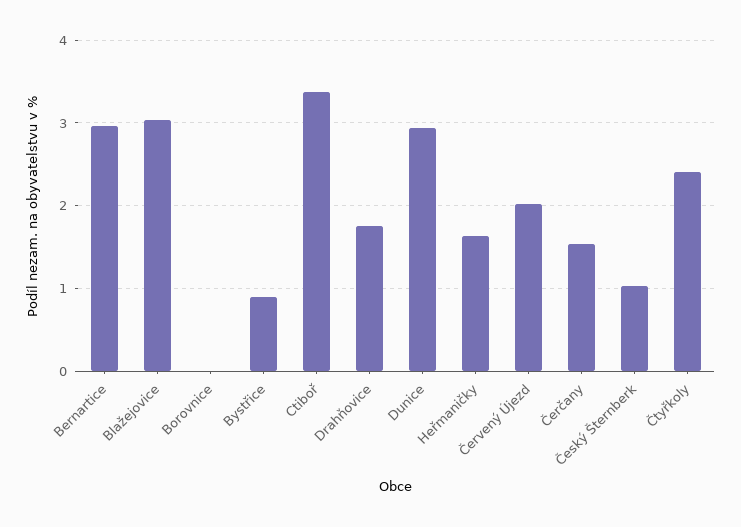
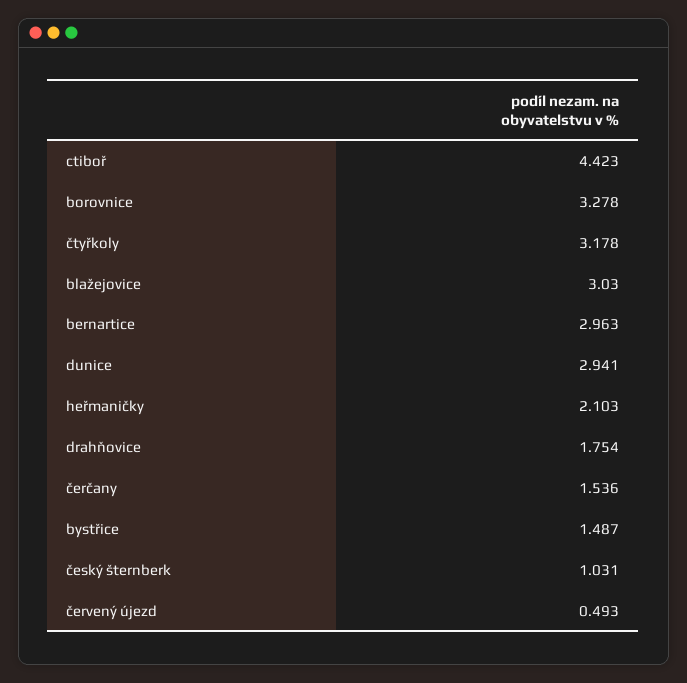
Borovnice: 0 -> 3.278
Bystřice: 0.9 -> 1.487
Ctiboř: 3.4 -> 4.423
Heřmaničky: 1.6 -> 2.103
Červený Újezd: 2 -> 0.493
Čtyřkoly: 2.4 -> 3.178

